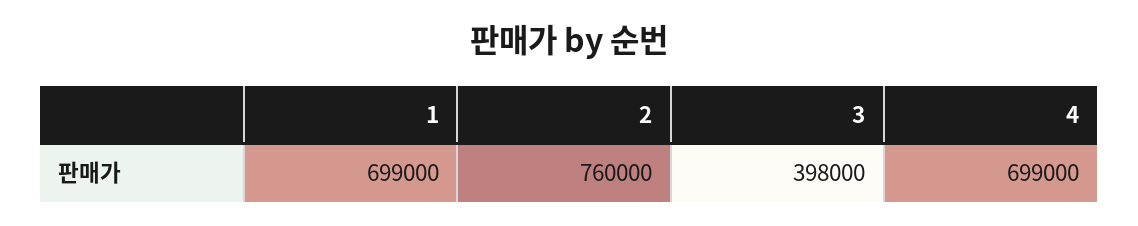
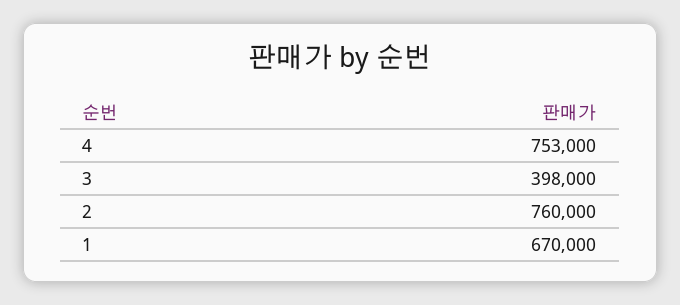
1: 699000 -> 670000
4: 699000 -> 753000

